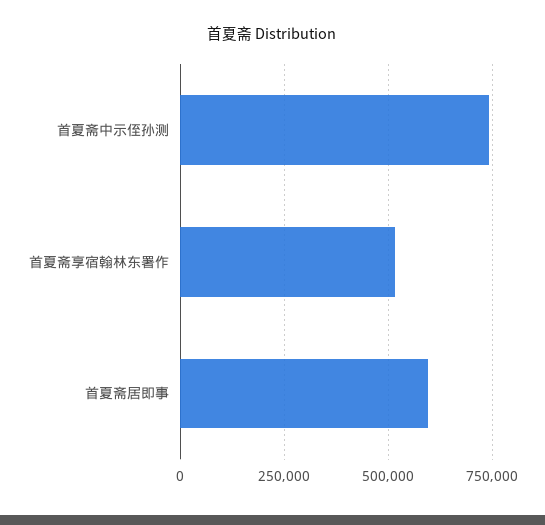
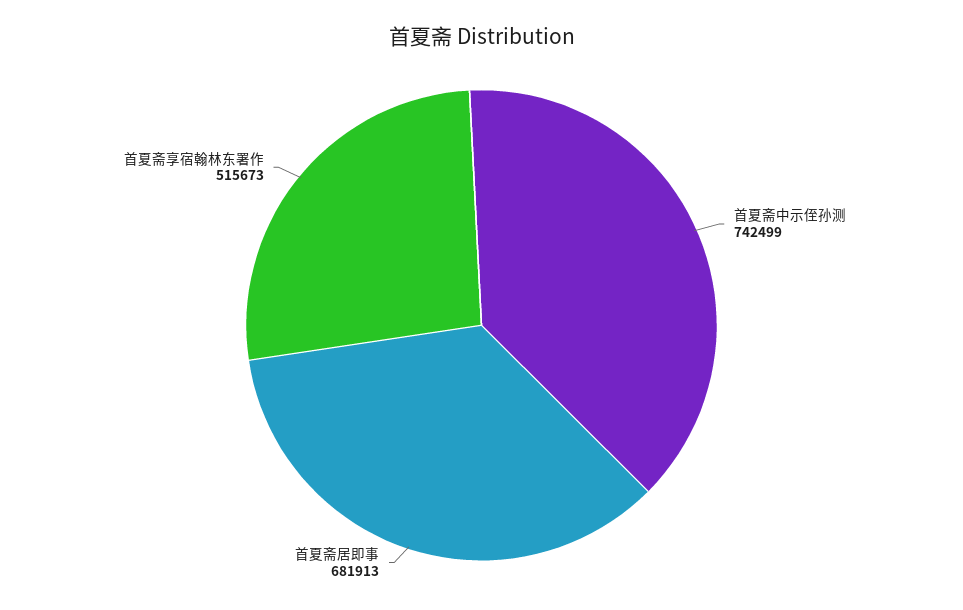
首夏斋居即事: 600000 -> 681913

